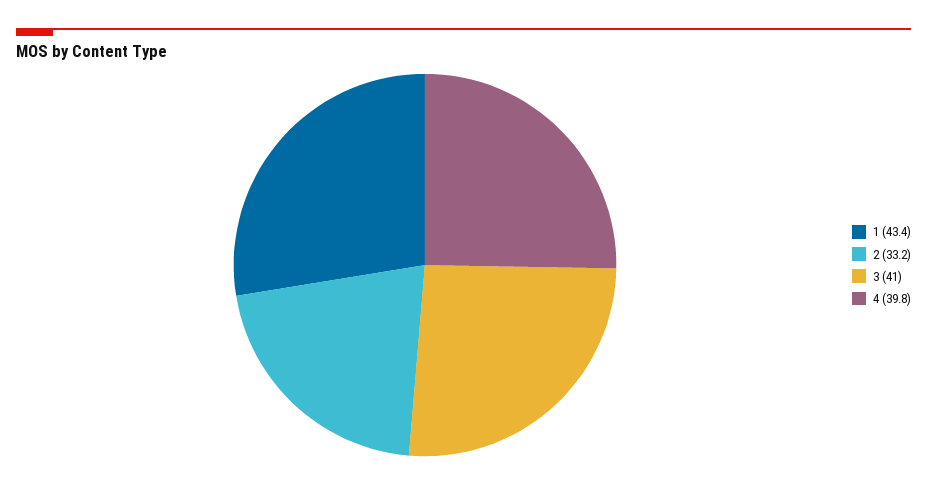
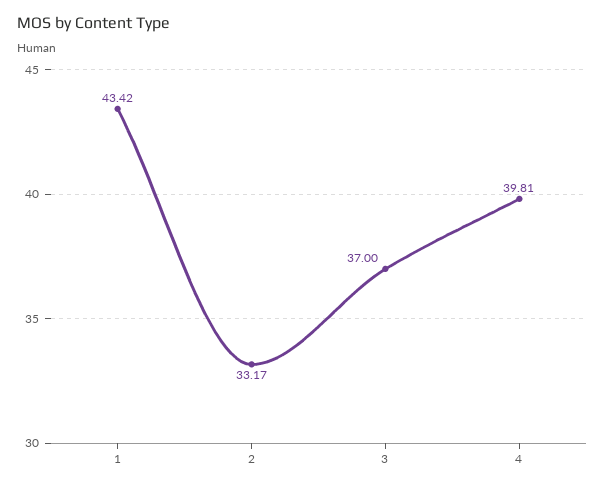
3: 41 -> 37

